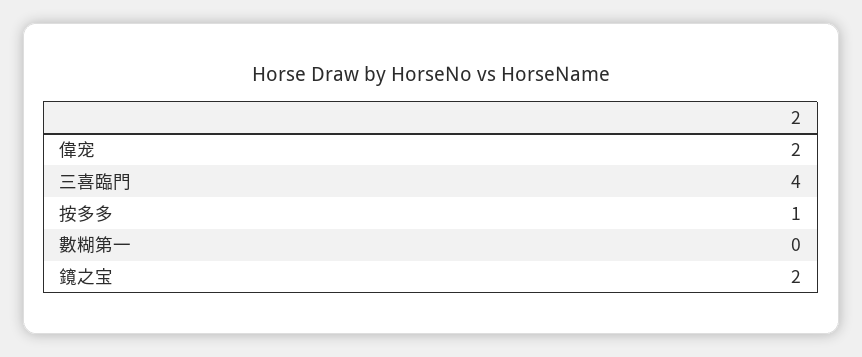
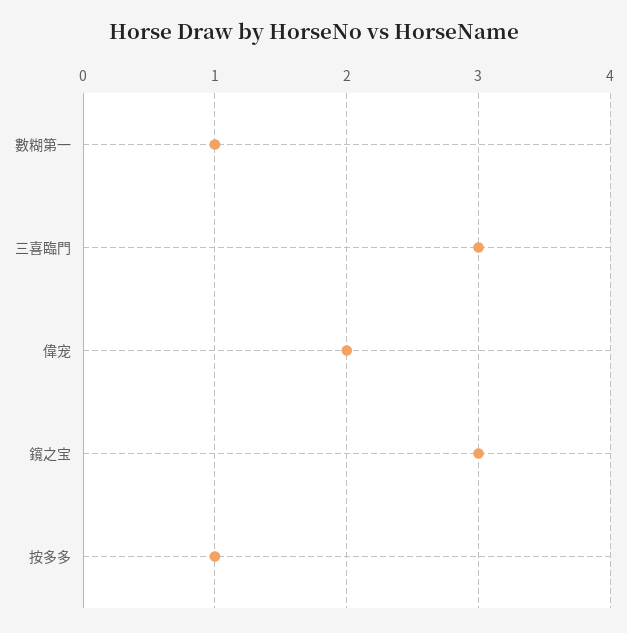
三喜臨門: 4 -> 3
數糊第一: 0 -> 1
鑧之宝: 2 -> 3

